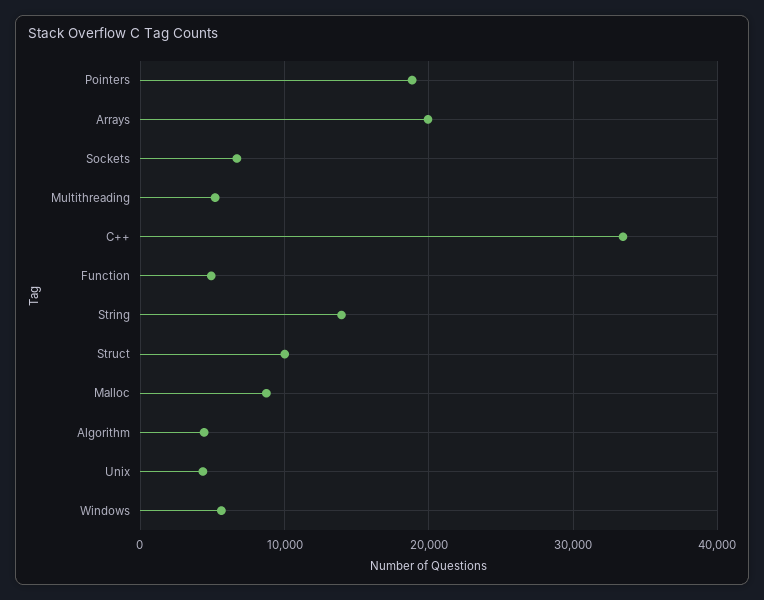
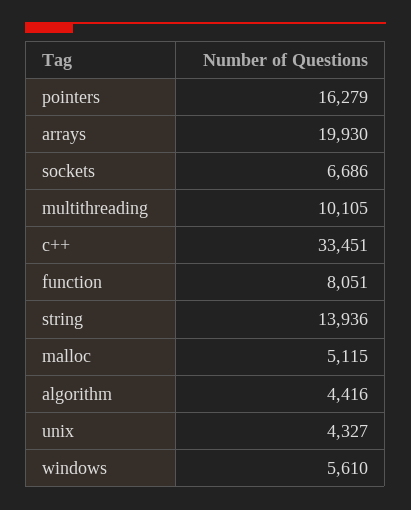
Pointers: 19000 -> 16279
Multithreading: 5000 -> 10105
Function: 5000 -> 8051
Struct: 10000 -> none
Malloc: 9000 -> 5115

